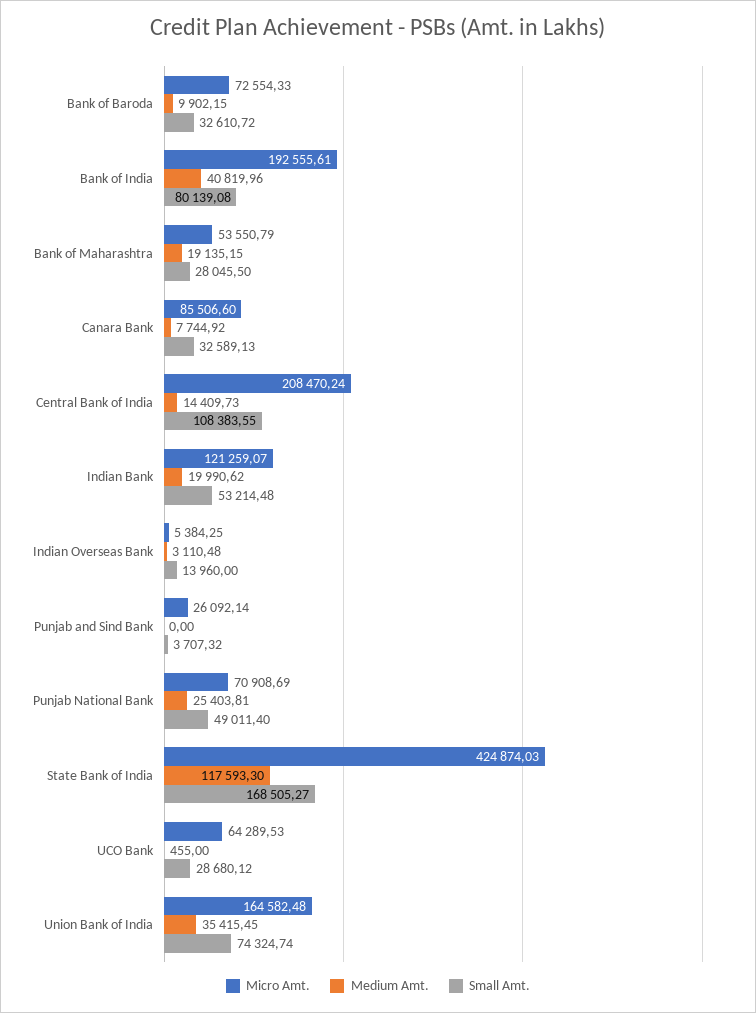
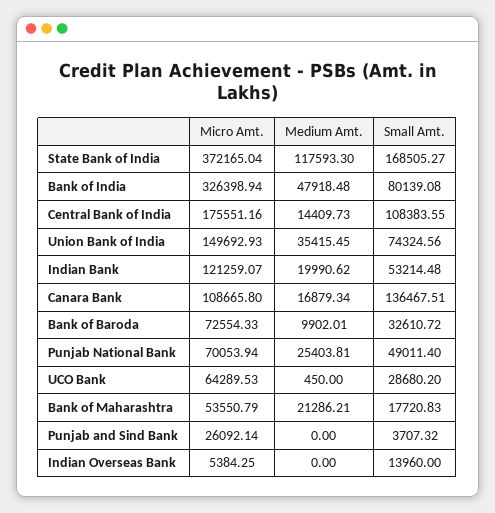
Medium Amt., Bank of Baroda: 9902.15 -> 9902.01
Micro Amt., Bank of India: 192555.61 -> 326398.94
Medium Amt., Bank of India: 40819.96 -> 47918.48
Medium Amt., Bank of Maharashtra: 19135.15 -> 21286.21
Small Amt., Bank of Maharashtra: 28045.5 -> 17720.83
Micro Amt., Canara Bank: 85506.6 -> 108665.8
Medium Amt., Canara Bank: 7744.92 -> 16879.34
Small Amt., Canara Bank: 32589.13 -> 136467.51
Micro Amt., Central Bank of India: 208470.24 -> 175551.16
Medium Amt., Indian Overseas Bank: 3110.48 -> 0
Micro Amt., Punjab National Bank: 70908.69 -> 70053.94
Micro Amt., State Bank of India: 424874.03 -> 372165.04
Medium Amt., UCO Bank: 455 -> 450
Small Amt., UCO Bank: 28680.12 -> 28680.2
Micro Amt., Union Bank of India: 164582.48 -> 149692.93
Small Amt., Union Bank of India: 74324.74 -> 74324.56

